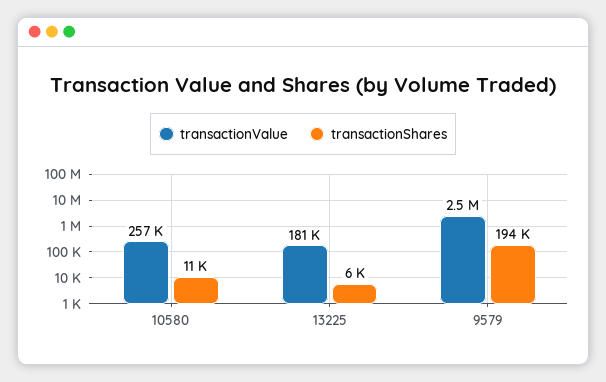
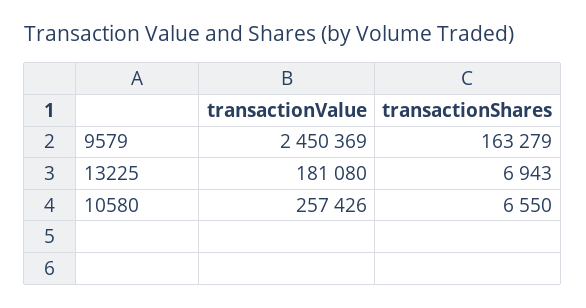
transactionShares, 10580: 11000 -> 6550
transactionShares, 13225: 6000 -> 6943
transactionShares, 9579: 194000 -> 163279

